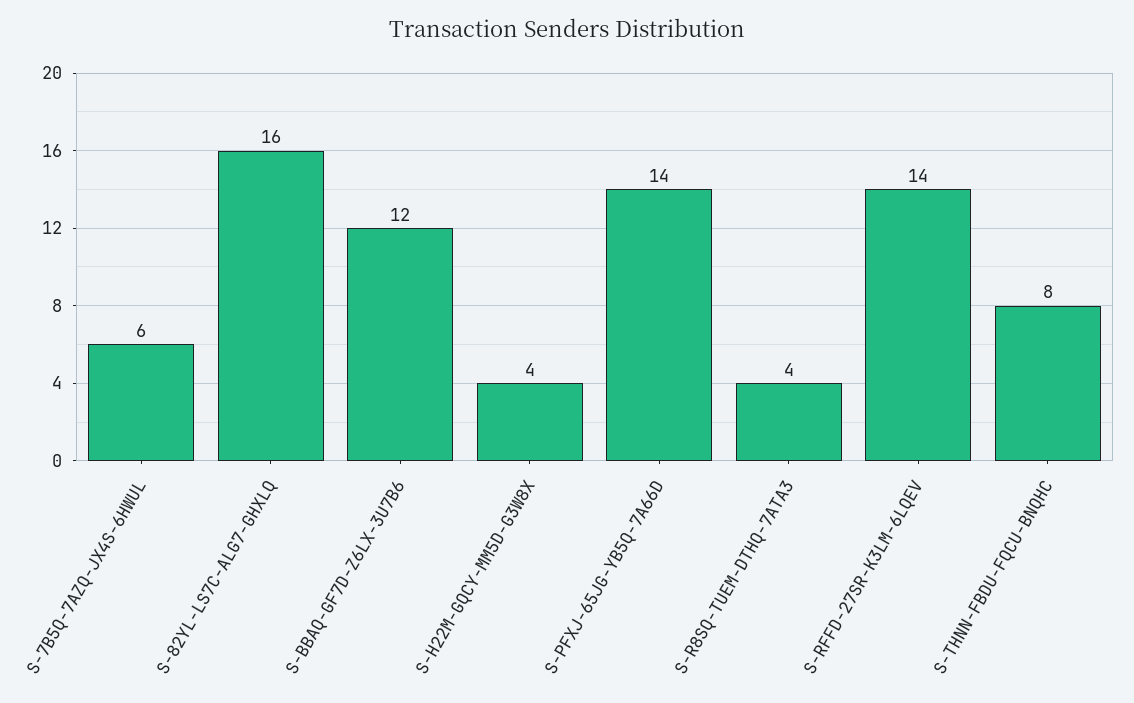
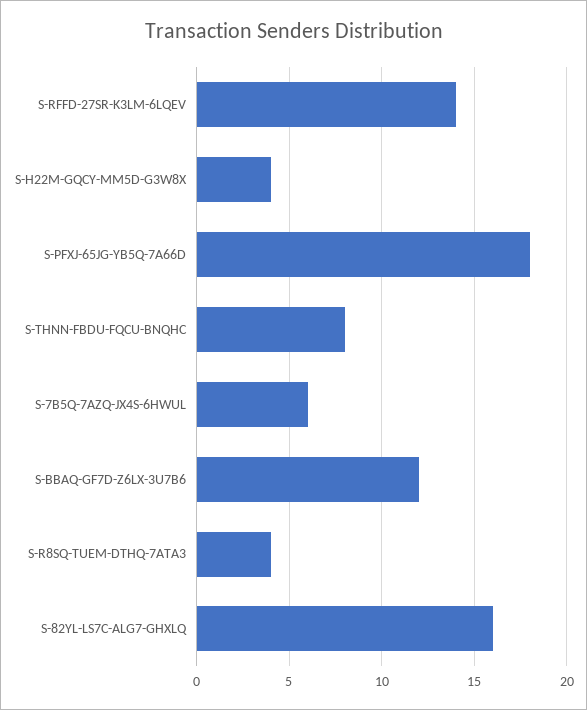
S-PFXJ-65JG-YB5Q-7A66D: 14 -> 18

